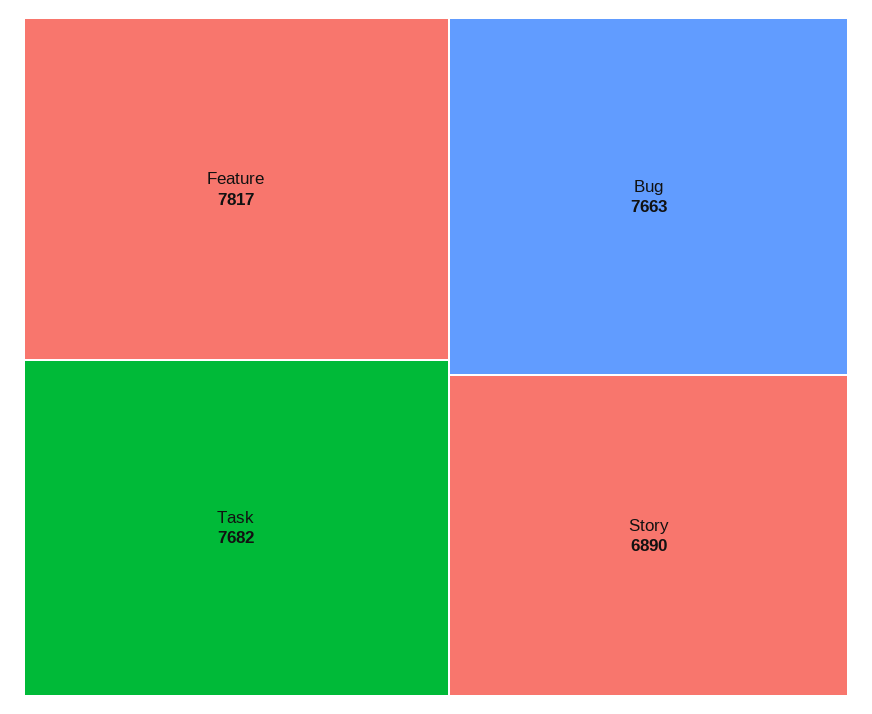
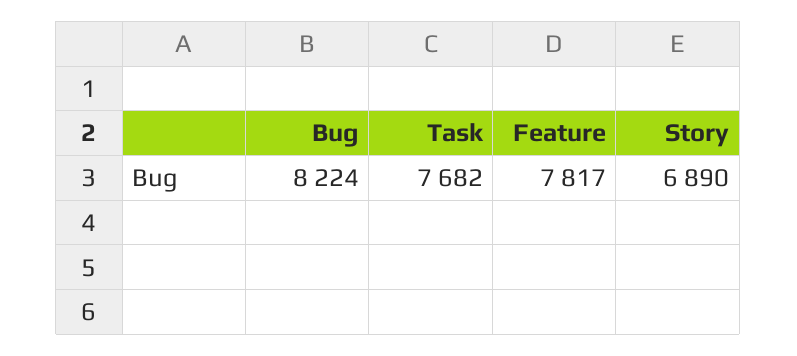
Bug: 7663 -> 8224

